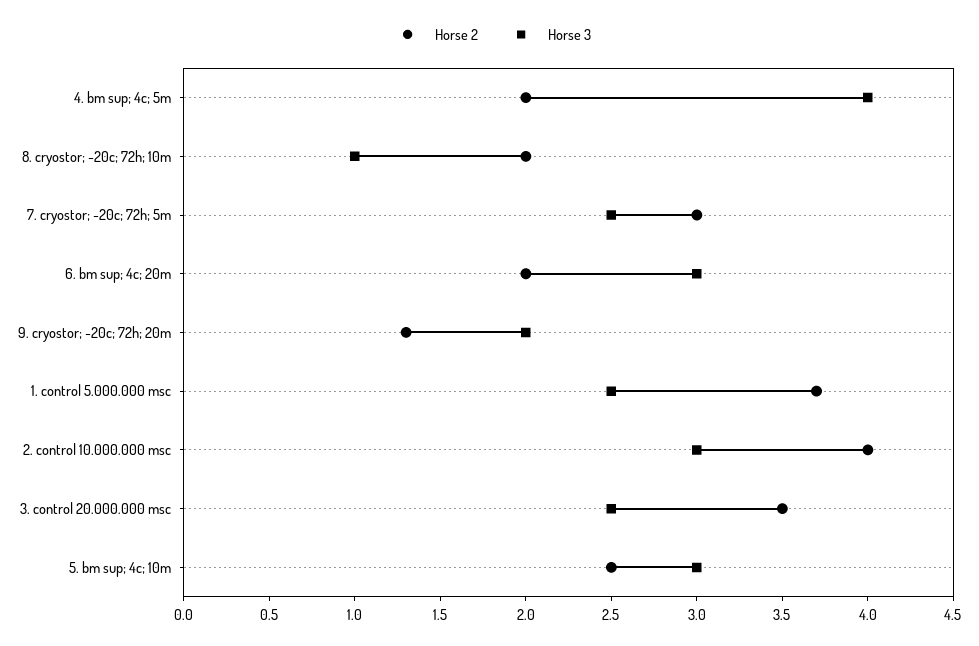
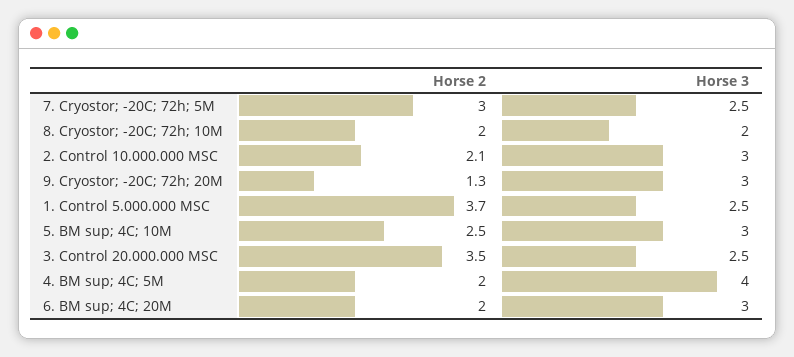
Horse 3, 8. cryostor; -20c; 72h; 10m: 1 -> 2
Horse 3, 9. cryostor; -20c; 72h; 20m: 2 -> 3
Horse 2, 2. control 10.000.000 msc: 4 -> 2.1

